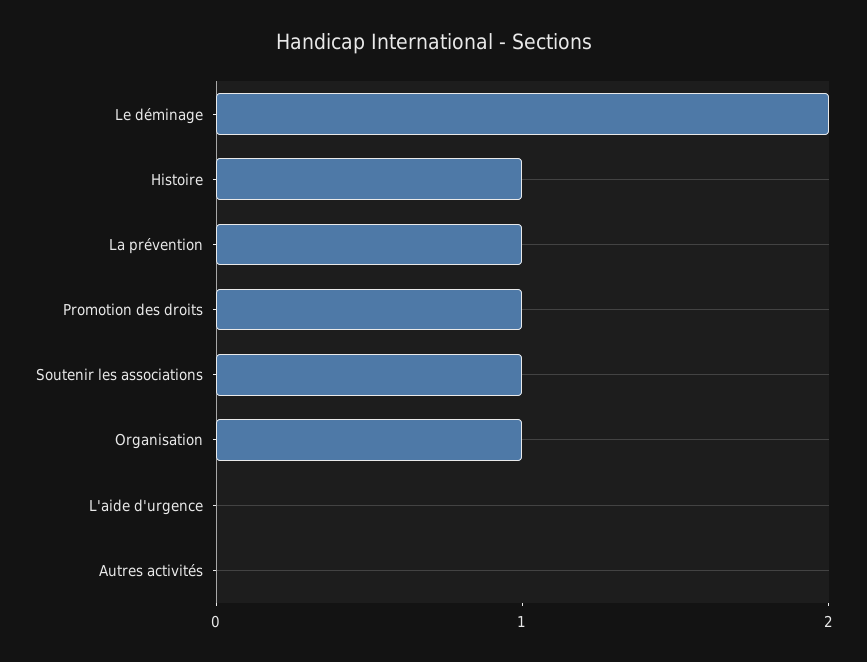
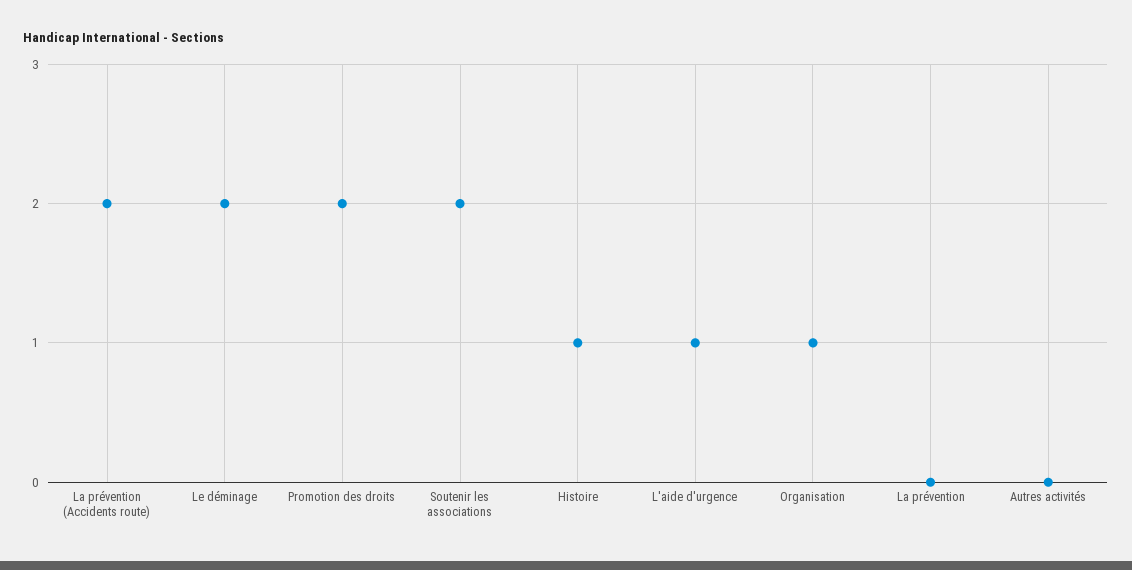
La prévention: 1 -> 0
Promotion des droits: 1 -> 2
Soutenir les associations: 1 -> 2
L'aide d'urgence: 0 -> 1
La prévention (Accidents route): none -> 2

